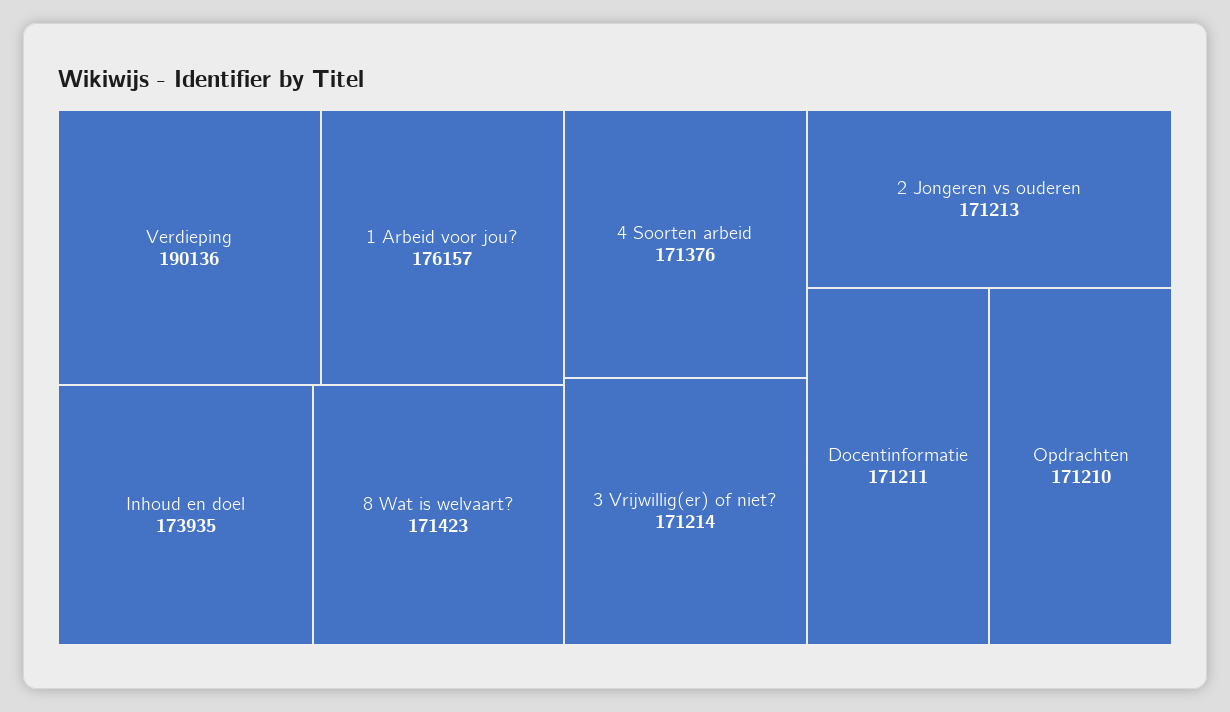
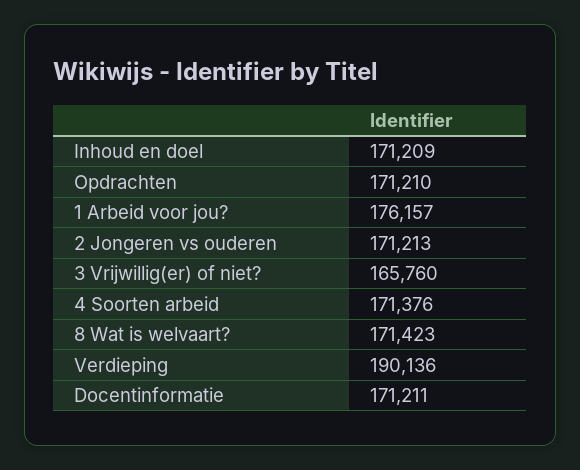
Inhoud en doel: 173935 -> 171209
3 Vrijwillig(er) of niet?: 171214 -> 165760

